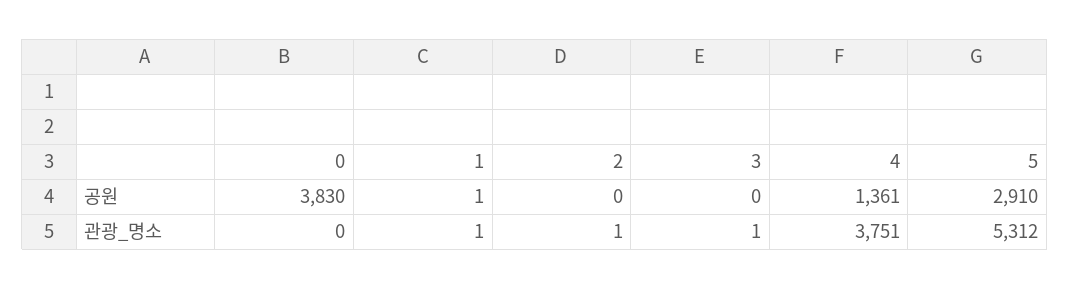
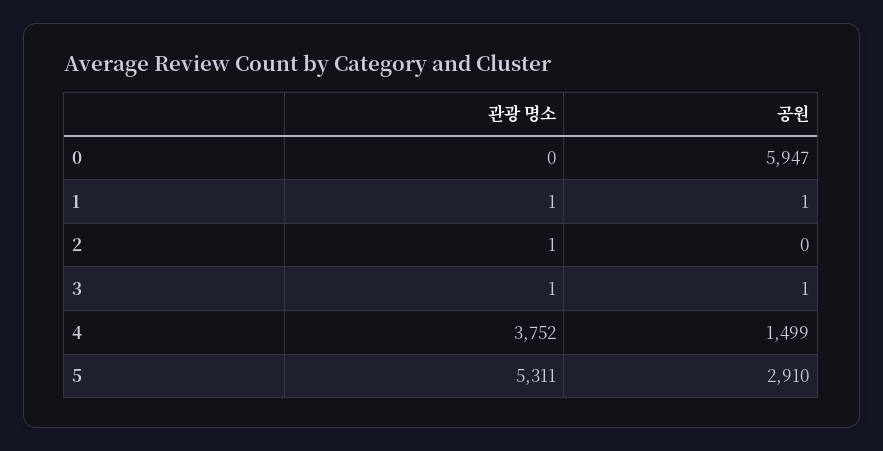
0, 공원: 3830 -> 5947
3, 공원: 0 -> 1
4, 공원: 1361 -> 1499
4, 관광_명소: 3751 -> 3752
5, 관광_명소: 5312 -> 5311

